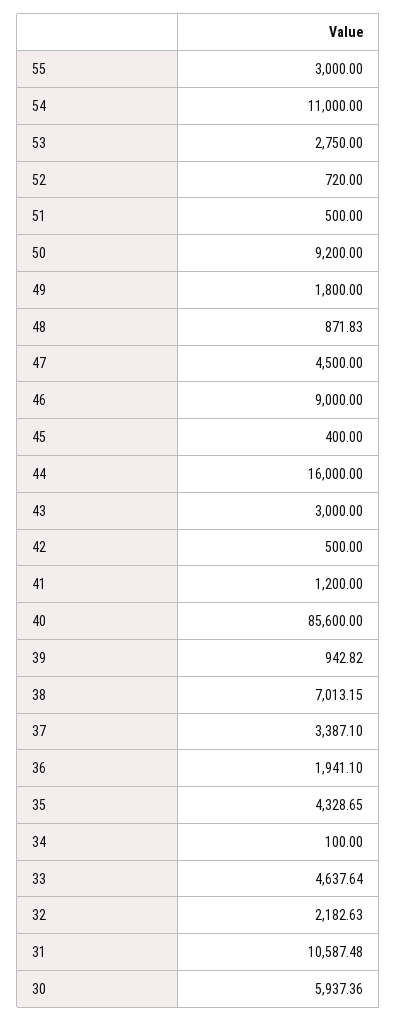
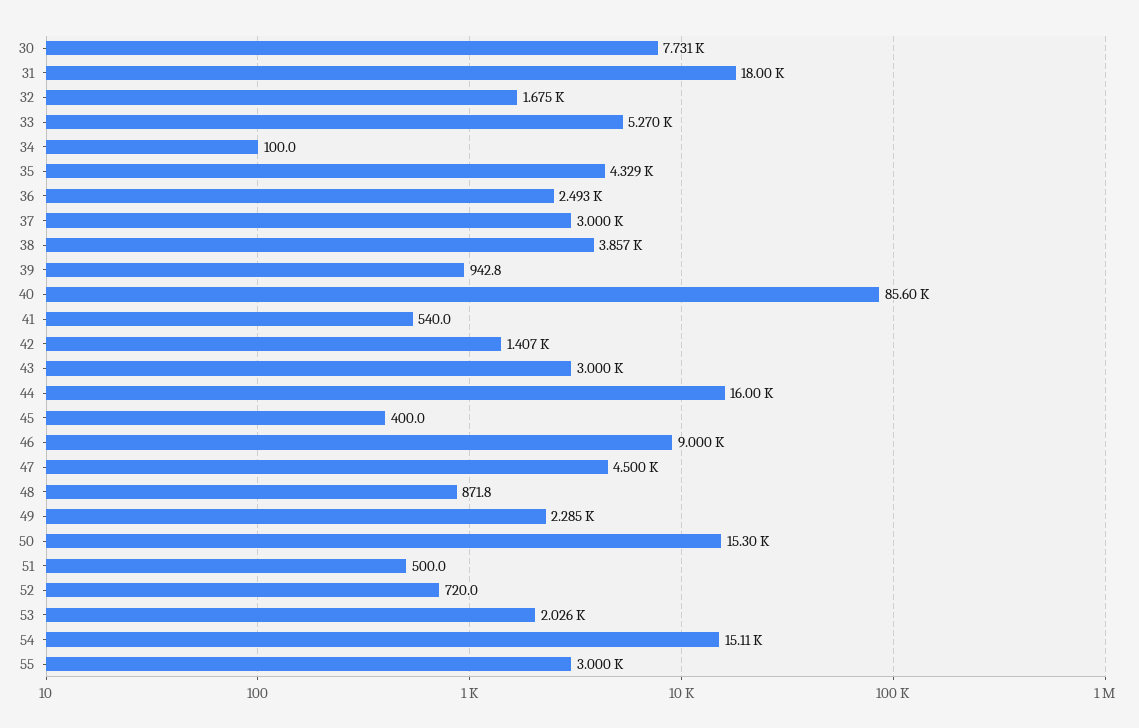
54: 11000 -> 15110
53: 2750 -> 2026
50: 9200 -> 15300
49: 1800 -> 2285
42: 500 -> 1407
41: 1200 -> 540
38: 7013.15 -> 3857
37: 3387.1 -> 3000
36: 1941.1 -> 2493
33: 4637.64 -> 5270
32: 2182.63 -> 1675
31: 10587.48 -> 18000
30: 5937.36 -> 7731

